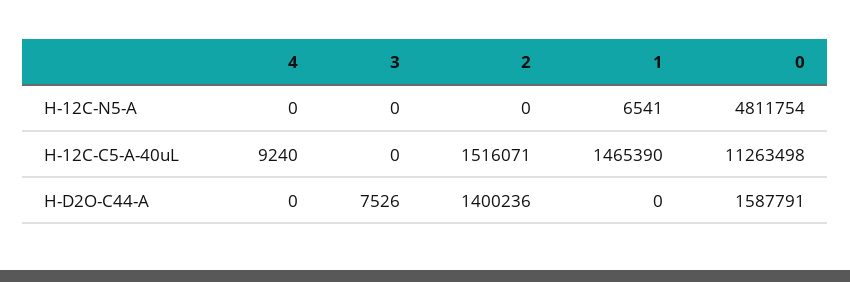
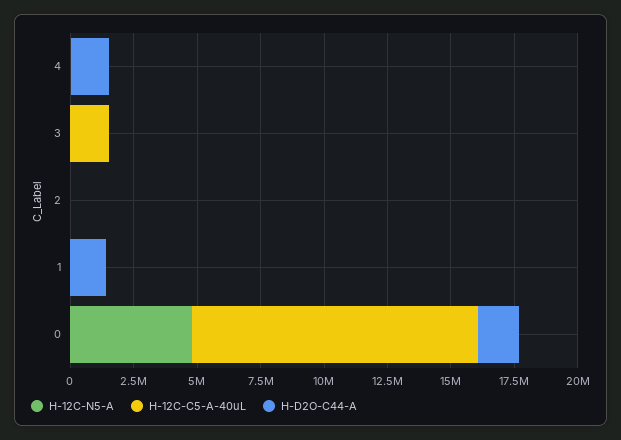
H-12C-C5-A-40uL, 3: 0 -> 1500000
H-12C-C5-A-40uL, 2: 1516071 -> 0
H-12C-C5-A-40uL, 1: 1465390 -> 0
H-D2O-C44-A, 4: 0 -> 1500000
H-D2O-C44-A, 2: 1400236 -> 0
H-D2O-C44-A, 1: 0 -> 1500000

